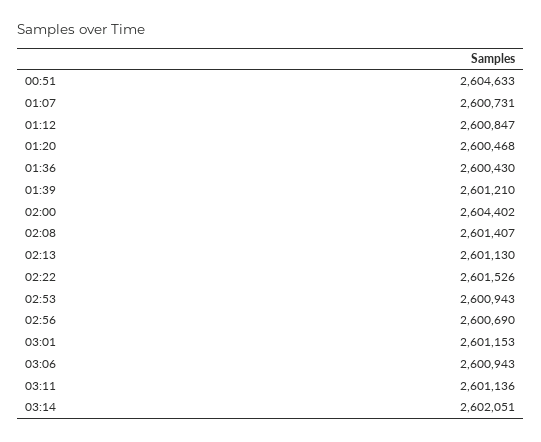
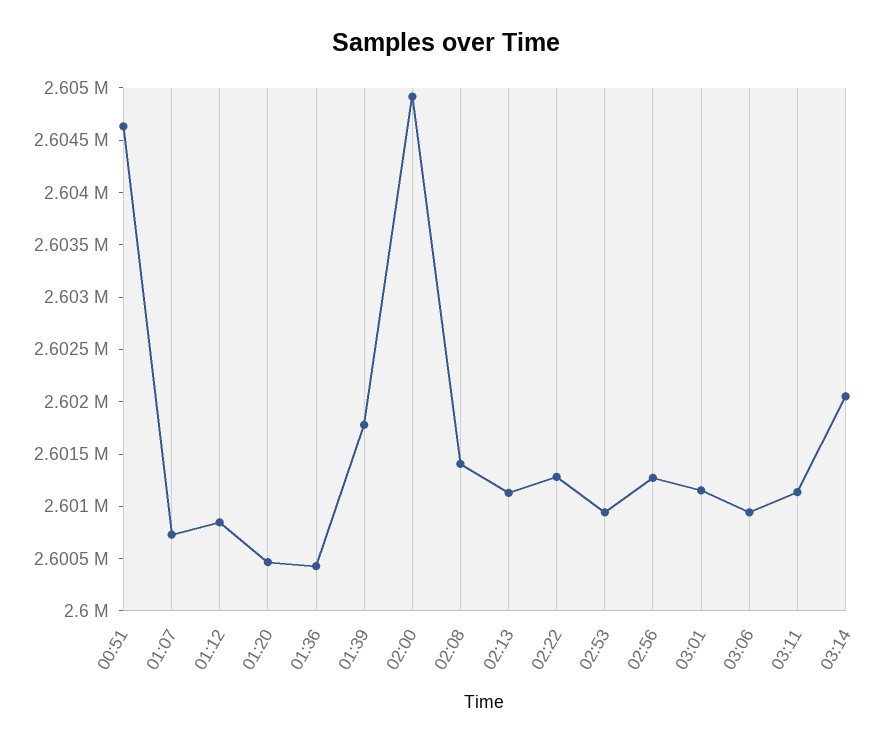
01:39: 2601210 -> 2601800
02:00: 2604402 -> 2604900
02:22: 2601526 -> 2601300
02:56: 2600690 -> 2601300

